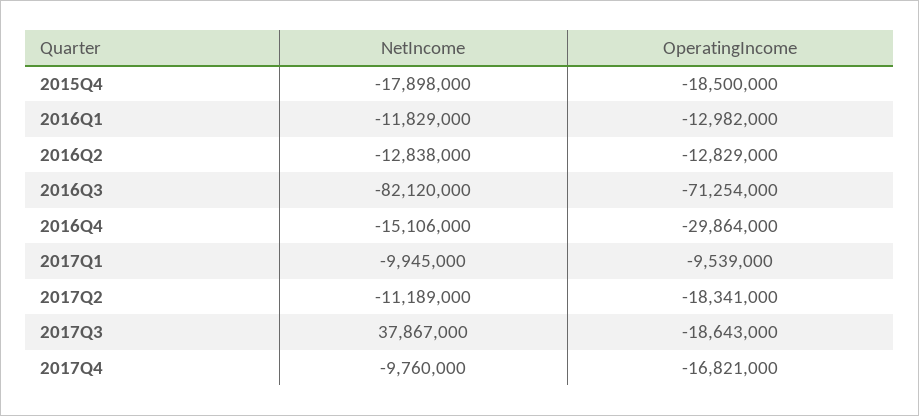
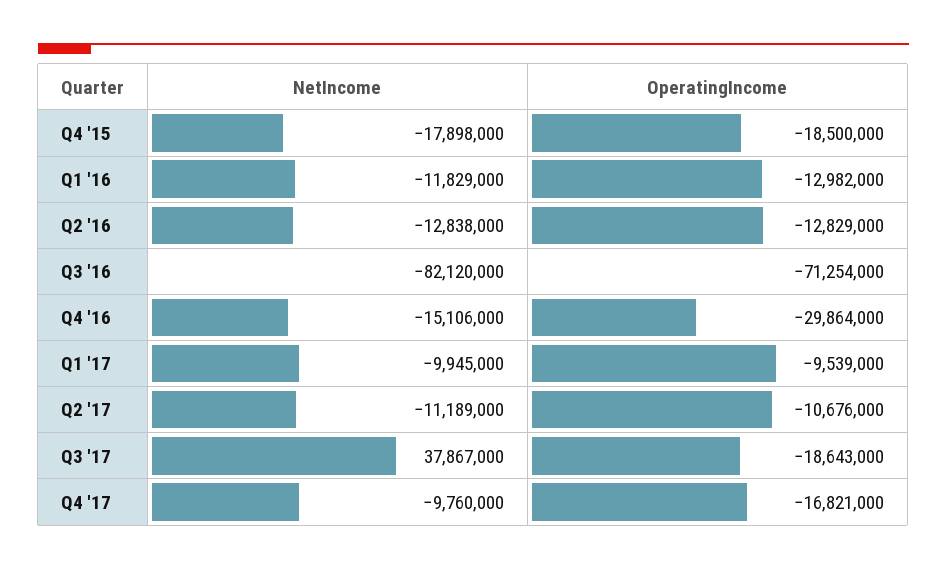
OperatingIncome, 2017Q2: -18341000 -> -10676000

